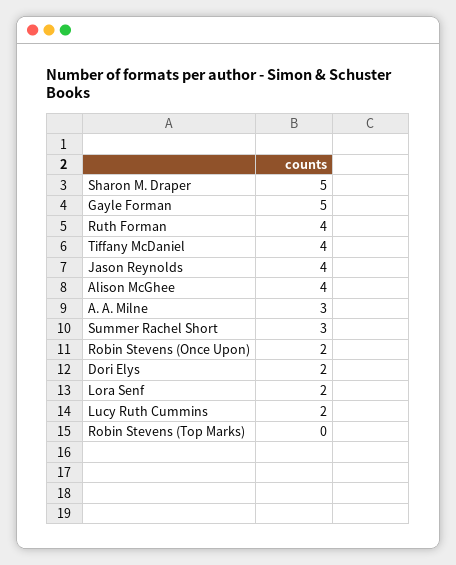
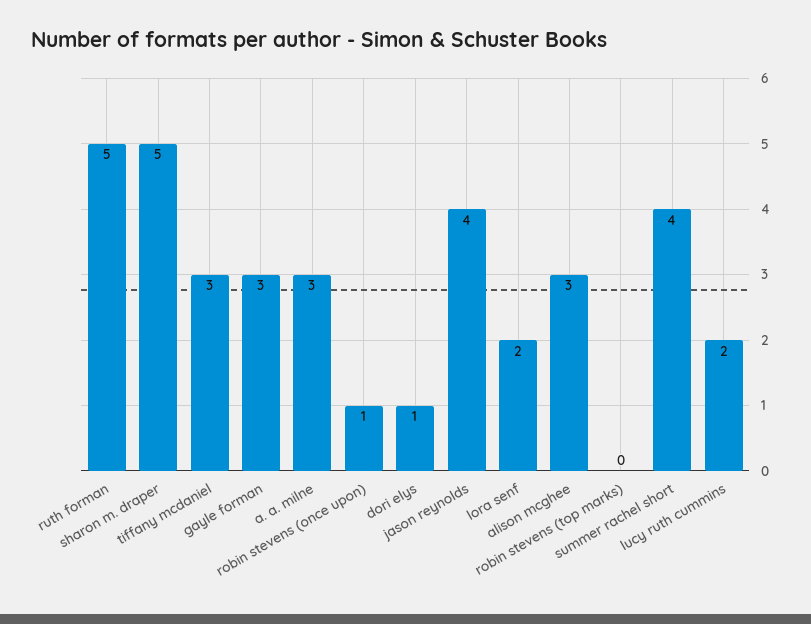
Gayle Forman: 5 -> 3
Ruth Forman: 4 -> 5
Tiffany McDaniel: 4 -> 3
Alison McGhee: 4 -> 3
Summer Rachel Short: 3 -> 4
Robin Stevens (Once Upon): 2 -> 1
Dori Elys: 2 -> 1

